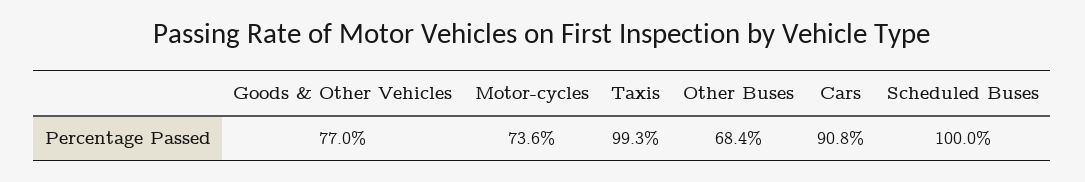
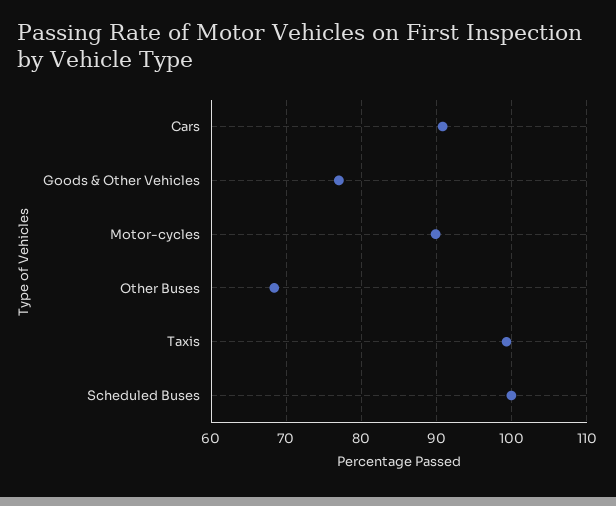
Motor-cycles: 73.6 -> 90

